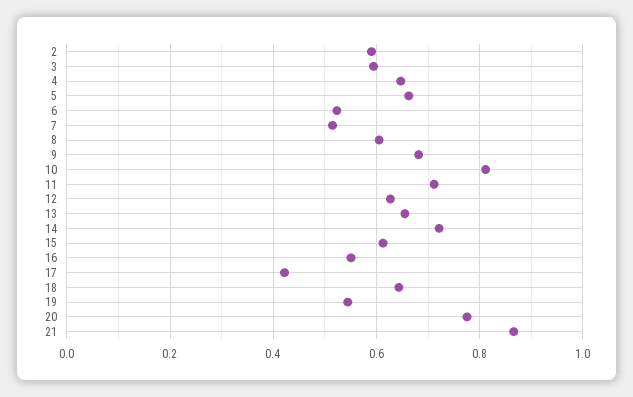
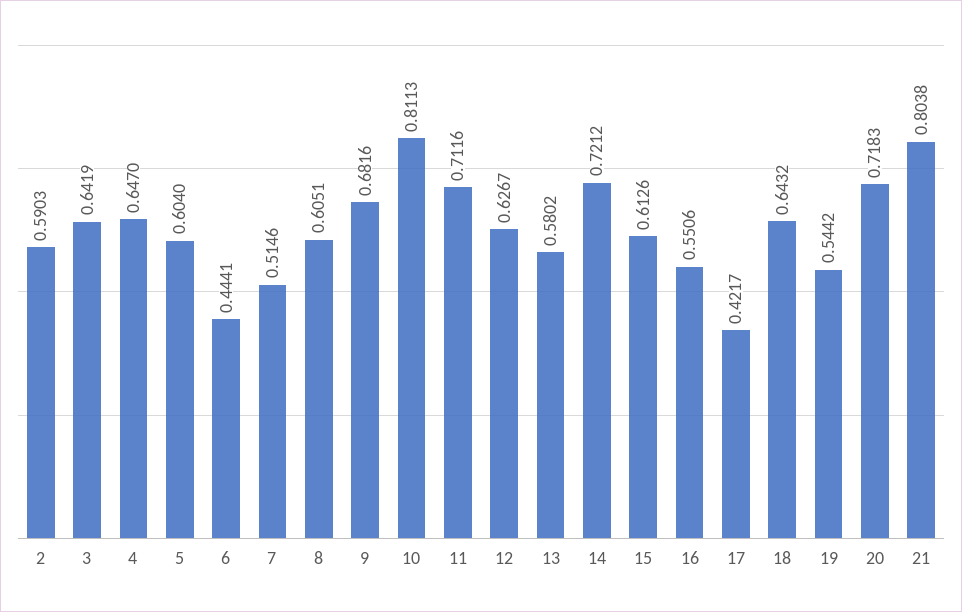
3: 0.6 -> 0.6419
5: 0.66 -> 0.604
6: 0.52 -> 0.4441
13: 0.66 -> 0.5802
20: 0.78 -> 0.7183
21: 0.86 -> 0.8038

